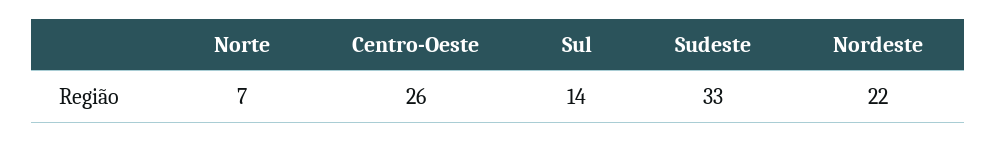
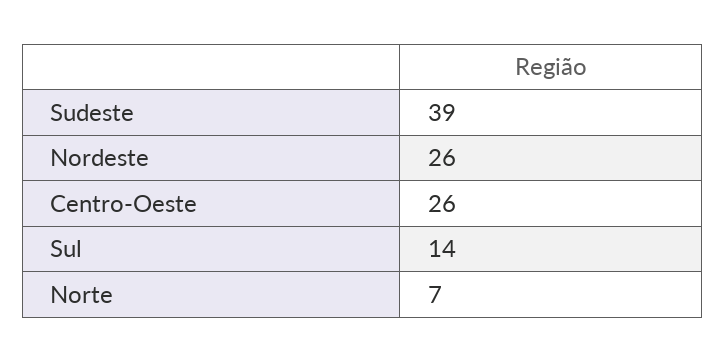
Sudeste: 33 -> 39
Nordeste: 22 -> 26

